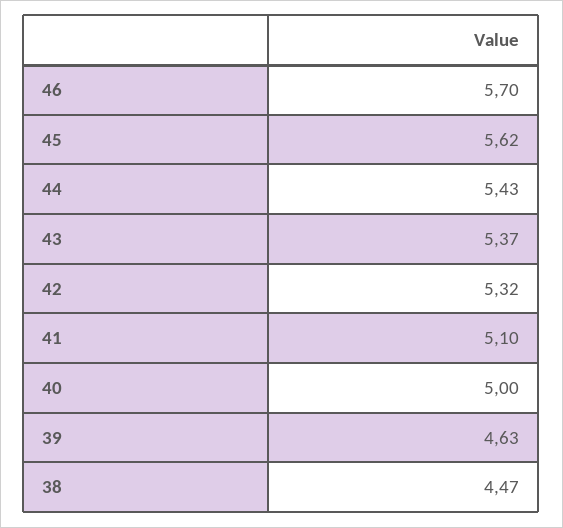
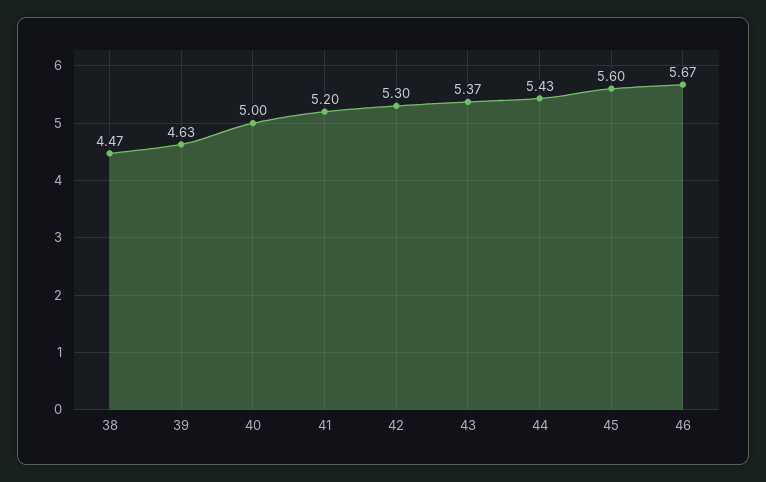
46: 5.7 -> 5.67
45: 5.62 -> 5.6
42: 5.32 -> 5.3
41: 5.1 -> 5.2

